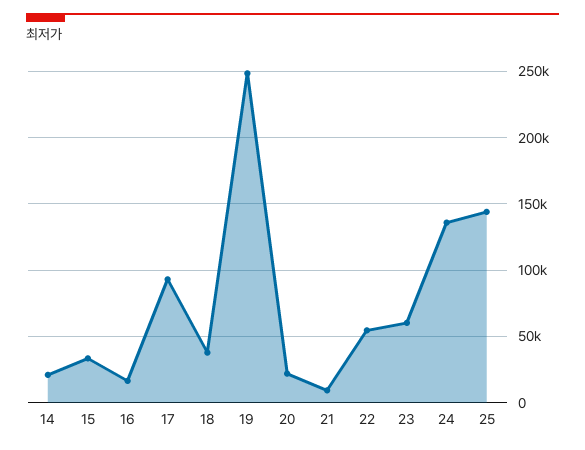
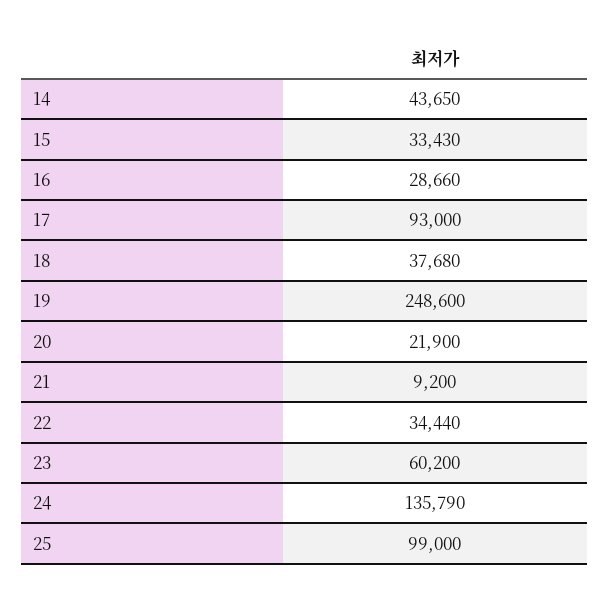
14: 20000 -> 43650
16: 15000 -> 28660
22: 55000 -> 34440
25: 145000 -> 99000

